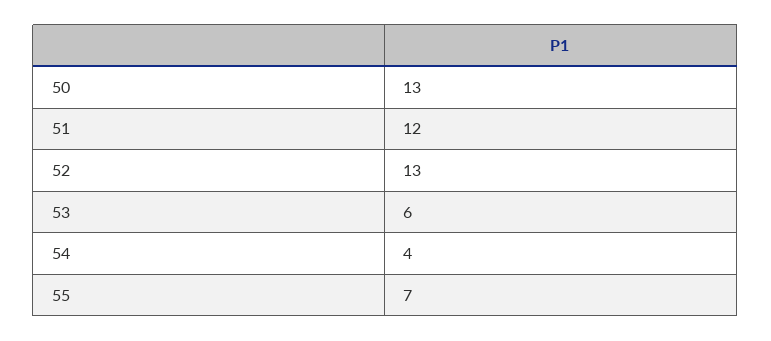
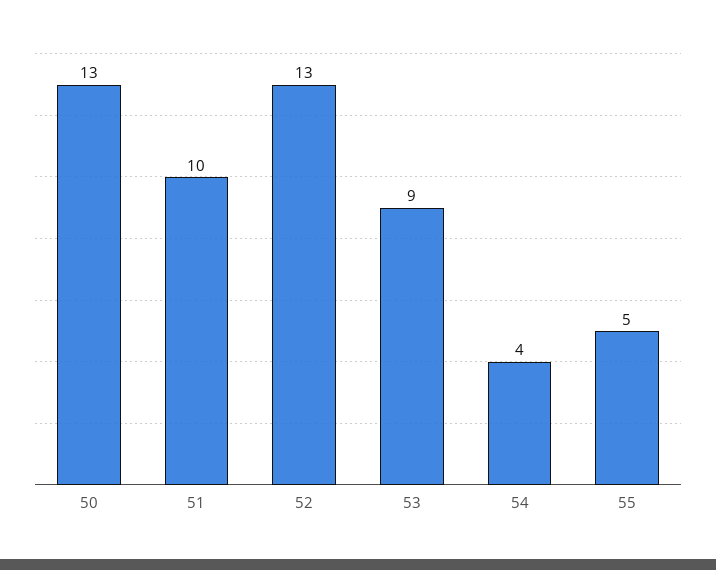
51: 12 -> 10
53: 6 -> 9
55: 7 -> 5

